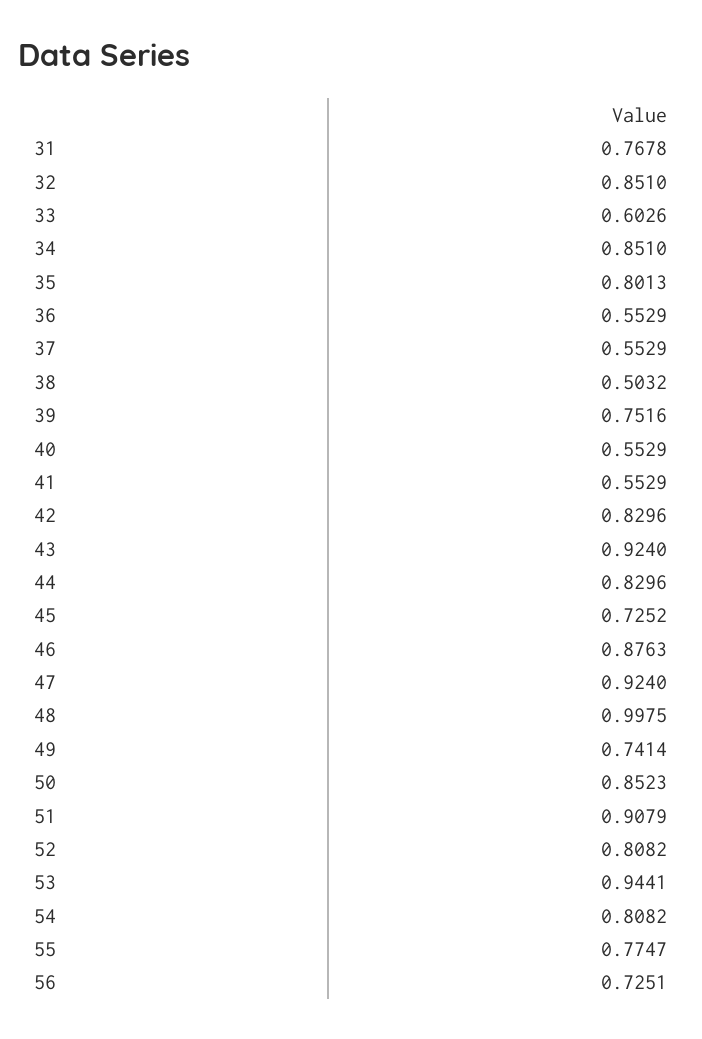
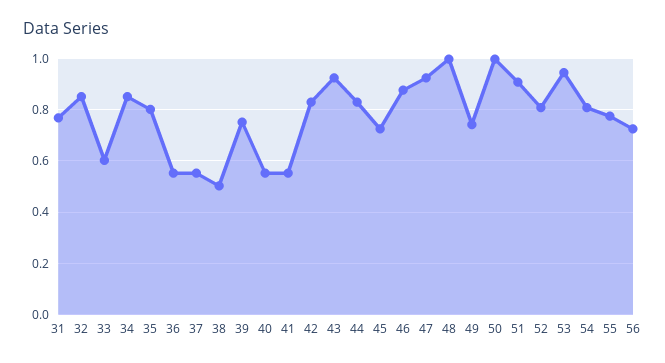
50: 0.8523 -> 1

